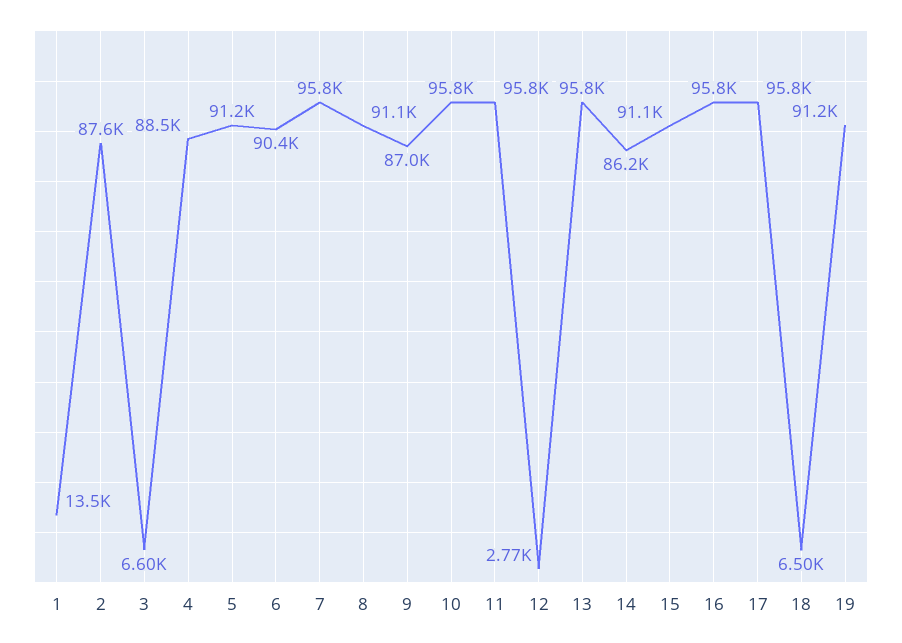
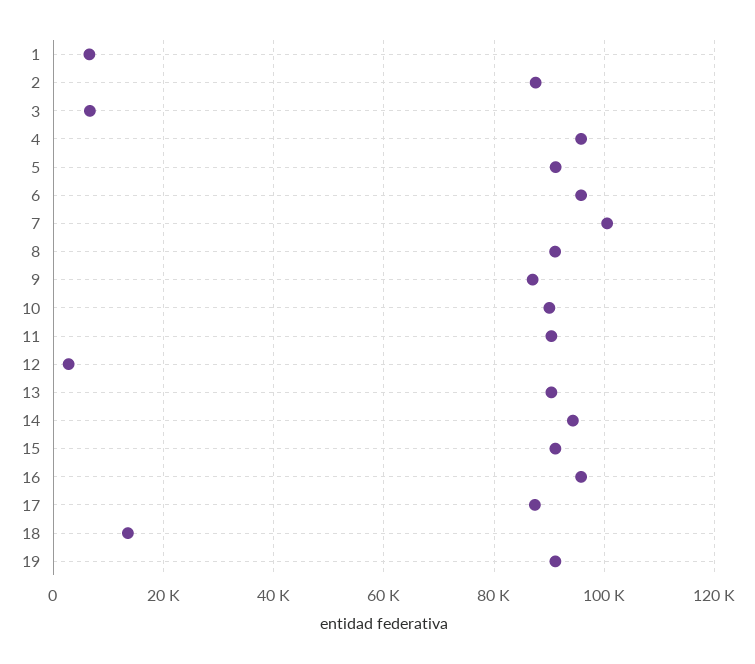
1: 13500 -> 6000
4: 88500 -> 96000
6: 90400 -> 96000
7: 95800 -> 100000
10: 95800 -> 90000
11: 95800 -> 90000
13: 95800 -> 90000
14: 86200 -> 94000
17: 95800 -> 88000
18: 6500 -> 14000

